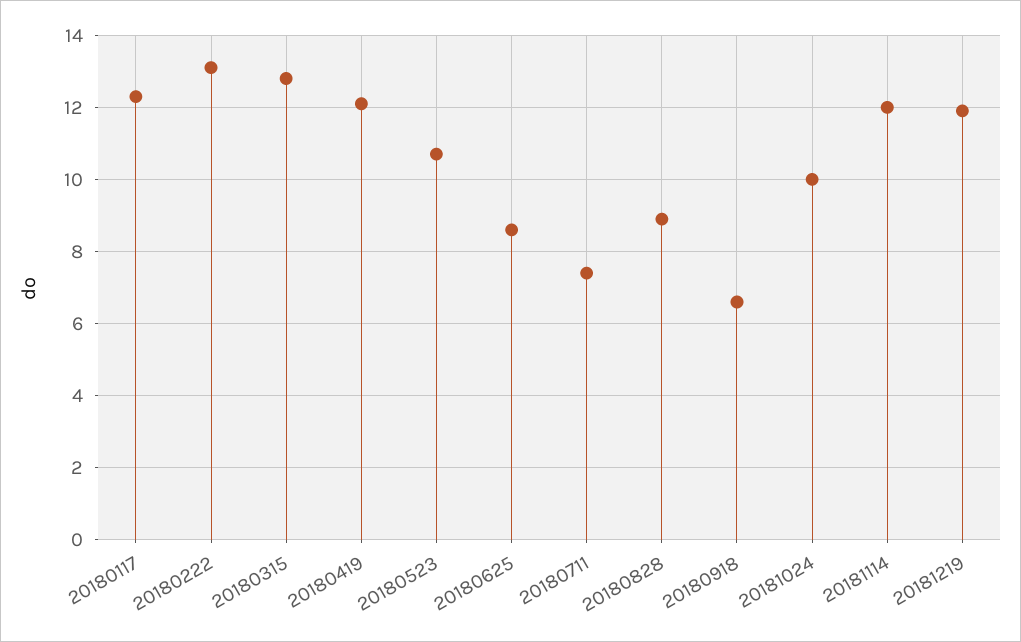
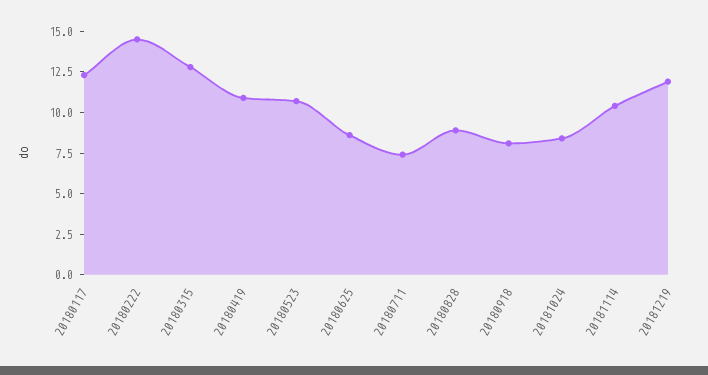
20180222: 13 -> 14.5
20180419: 12 -> 11
20180918: 6.5 -> 8
20181024: 10 -> 8.5
20181114: 12 -> 10.5

